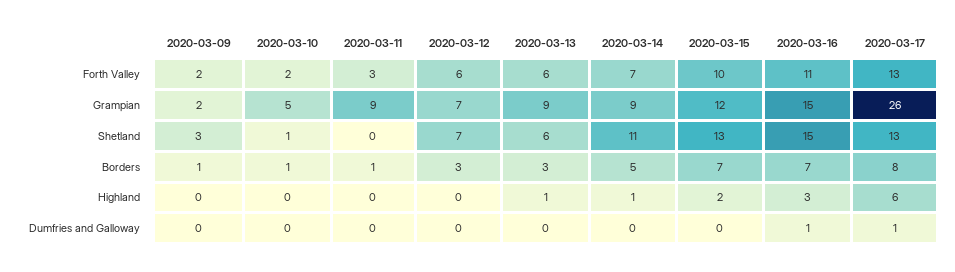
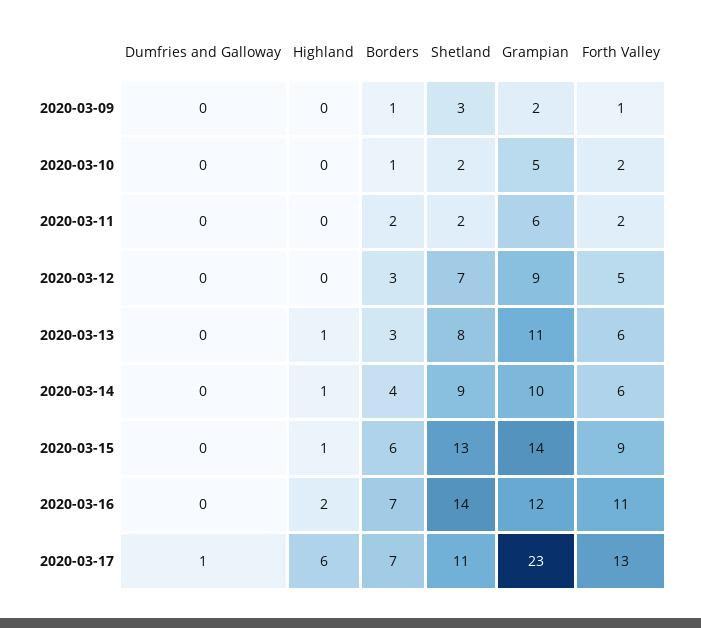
2020-03-09, Forth Valley: 2 -> 1
2020-03-11, Forth Valley: 3 -> 2
2020-03-12, Forth Valley: 6 -> 5
2020-03-14, Forth Valley: 7 -> 6
2020-03-15, Forth Valley: 10 -> 9
2020-03-11, Grampian: 9 -> 6
2020-03-12, Grampian: 7 -> 9
2020-03-13, Grampian: 9 -> 11
2020-03-14, Grampian: 9 -> 10
2020-03-15, Grampian: 12 -> 14
2020-03-16, Grampian: 15 -> 12
2020-03-17, Grampian: 26 -> 23
2020-03-10, Shetland: 1 -> 2
2020-03-11, Shetland: 0 -> 2
2020-03-13, Shetland: 6 -> 8
2020-03-14, Shetland: 11 -> 9
2020-03-16, Shetland: 15 -> 14
2020-03-17, Shetland: 13 -> 11
2020-03-11, Borders: 1 -> 2
2020-03-14, Borders: 5 -> 4
2020-03-15, Borders: 7 -> 6
2020-03-17, Borders: 8 -> 7
2020-03-15, Highland: 2 -> 1
2020-03-16, Highland: 3 -> 2
2020-03-16, Dumfries and Galloway: 1 -> 0

